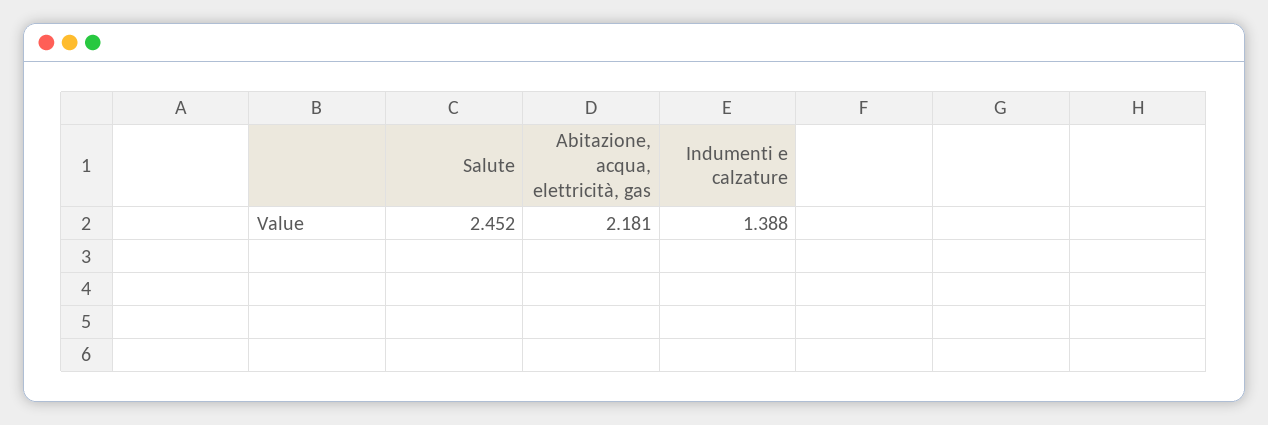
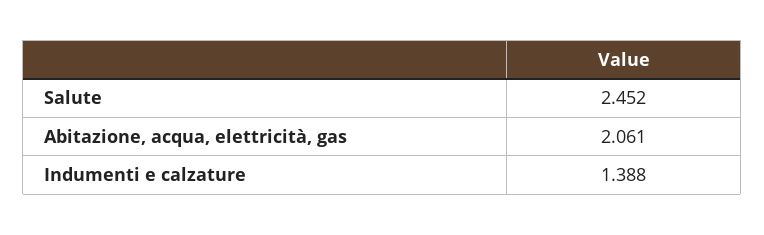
Abitazione, acqua, elettricità, gas: 2.181 -> 2.061

